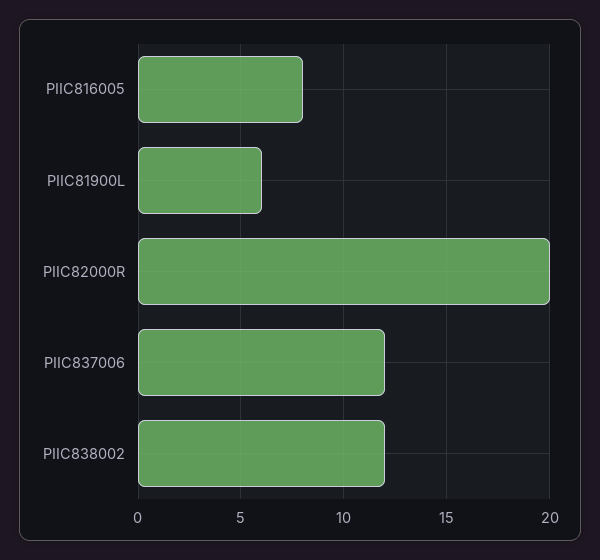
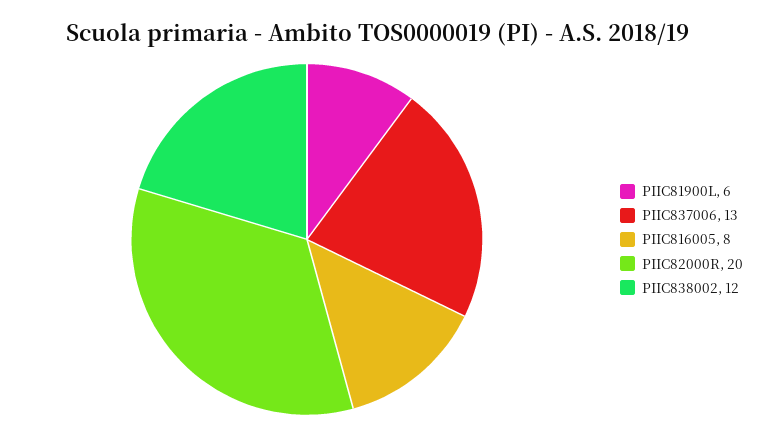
PIIC837006: 12 -> 13

